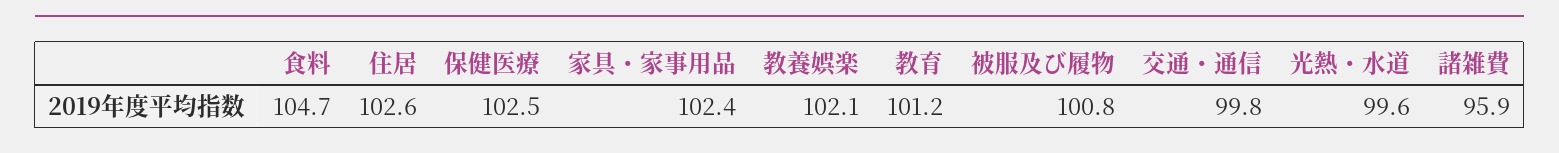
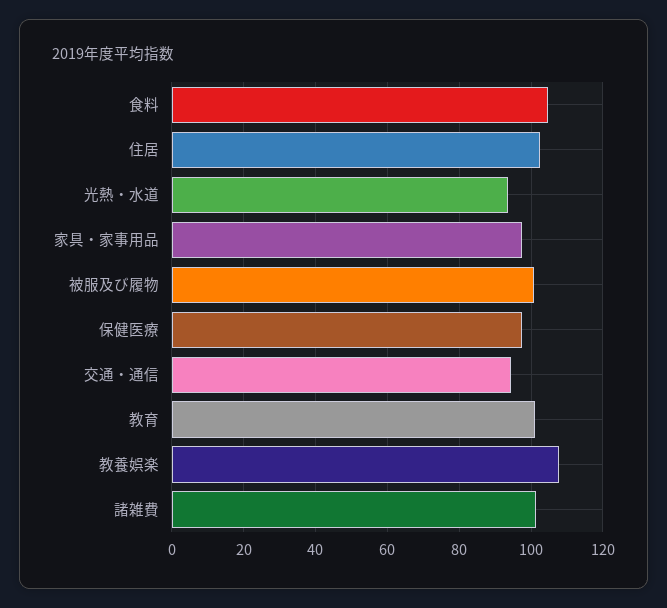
保健医療: 102.5 -> 98
家具・家事用品: 102.4 -> 98
教養娯楽: 102.1 -> 108
交通・通信: 99.8 -> 94
光熱・水道: 99.6 -> 94
諸雑費: 95.9 -> 102

